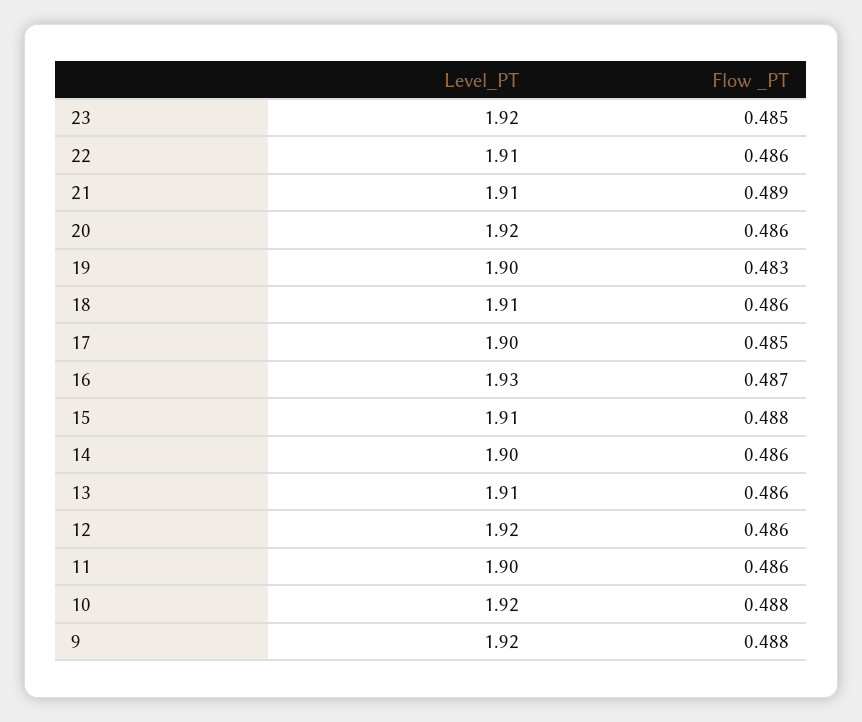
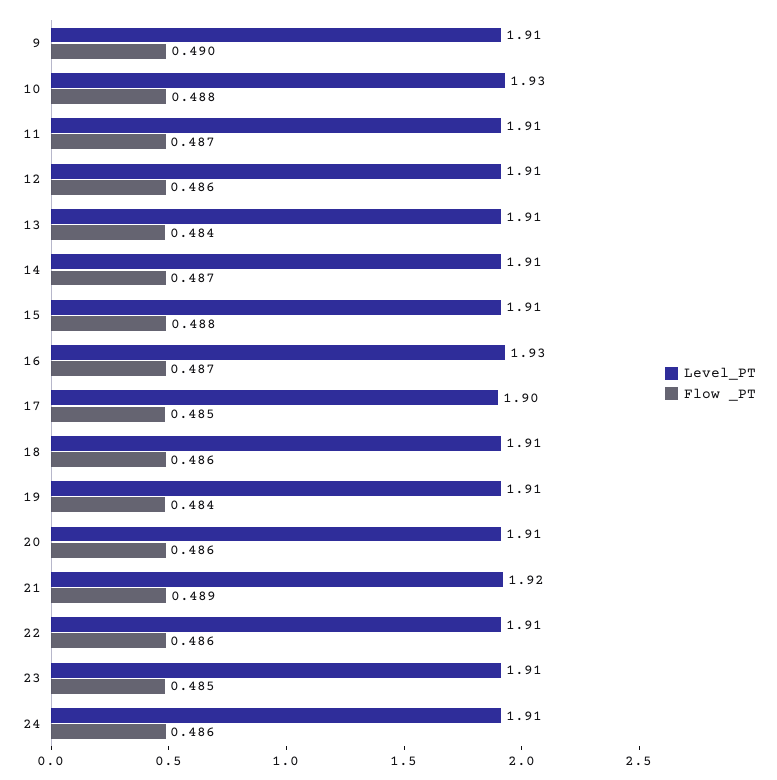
Level_PT, 23: 1.92 -> 1.91
Level_PT, 21: 1.91 -> 1.92
Level_PT, 20: 1.92 -> 1.91
Level_PT, 19: 1.9 -> 1.91
Flow _PT, 19: 0.483 -> 0.484
Level_PT, 14: 1.9 -> 1.91
Flow _PT, 14: 0.486 -> 0.487
Flow _PT, 13: 0.486 -> 0.484
Level_PT, 12: 1.92 -> 1.91
Level_PT, 11: 1.9 -> 1.91
Flow _PT, 11: 0.486 -> 0.487
Level_PT, 10: 1.92 -> 1.93
Level_PT, 9: 1.92 -> 1.91
Flow _PT, 9: 0.488 -> 0.49
Level_PT, 24: none -> 1.91
Flow _PT, 24: none -> 0.486

